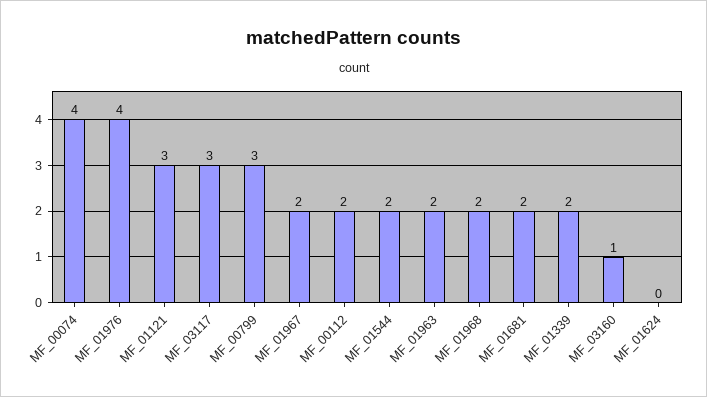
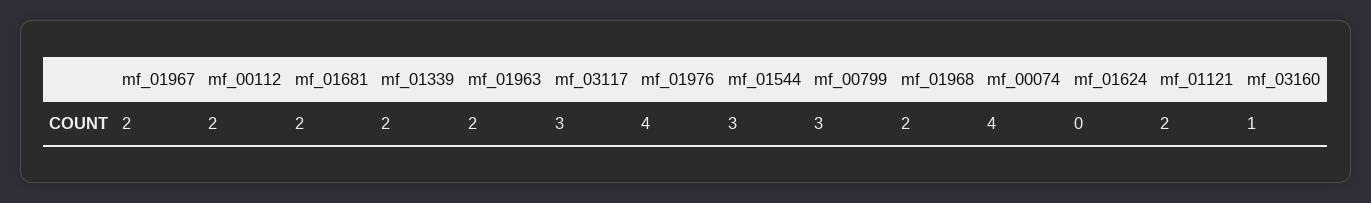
MF_01121: 3 -> 2
MF_01544: 2 -> 3

